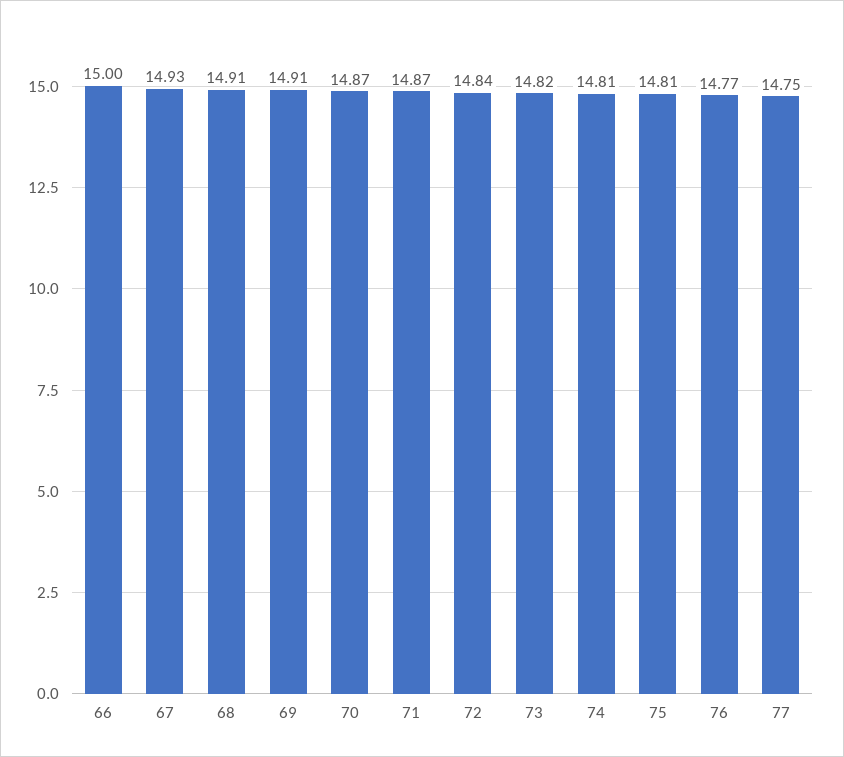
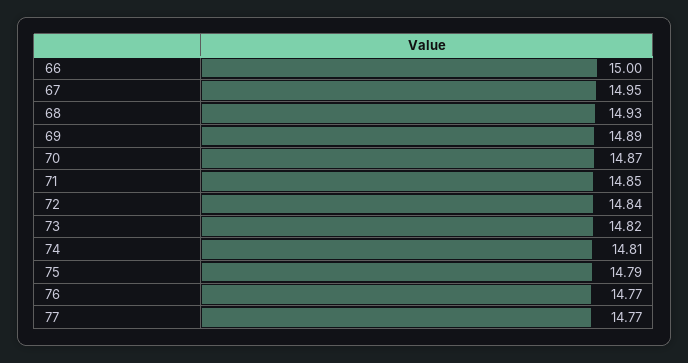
67: 14.93 -> 14.95
68: 14.91 -> 14.93
69: 14.91 -> 14.89
71: 14.87 -> 14.85
75: 14.81 -> 14.79
77: 14.75 -> 14.77

